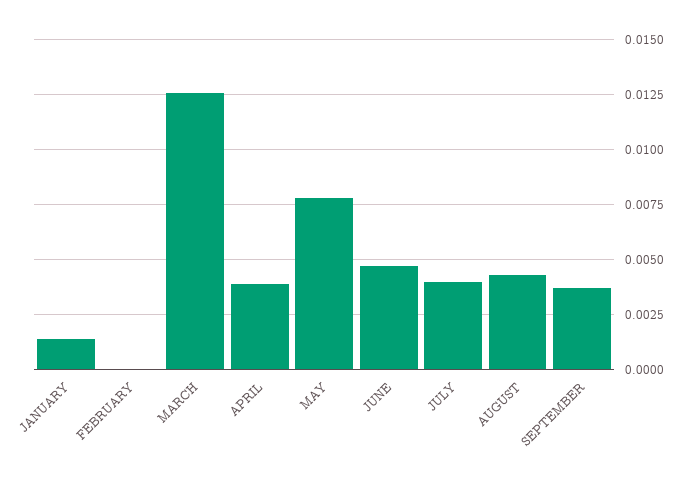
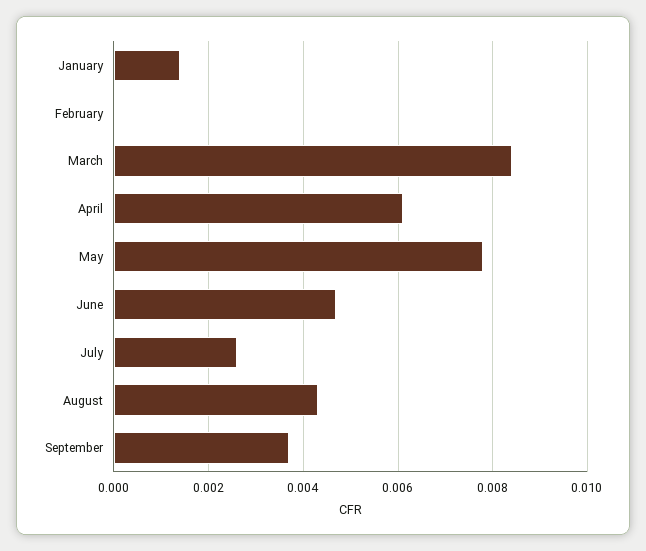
MARCH: 0.0125 -> 0.0085
APRIL: 0.004 -> 0.006
JULY: 0.004 -> 0.0025

